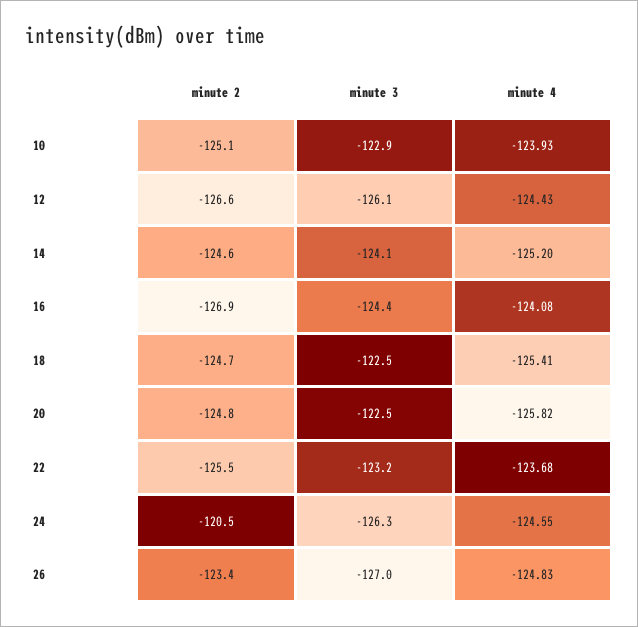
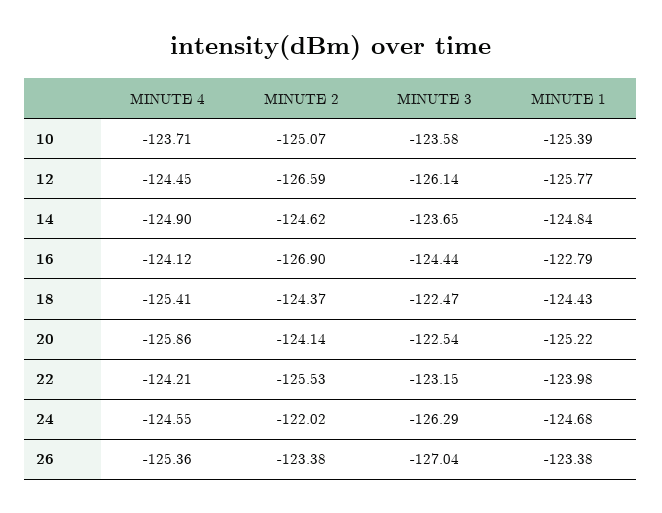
minute 3, 10: -122.9 -> -123.58
minute 4, 10: -123.93 -> -123.71
minute 4, 12: -124.43 -> -124.45
minute 3, 14: -124.1 -> -123.65
minute 4, 14: -125.2 -> -124.9
minute 4, 16: -124.08 -> -124.12
minute 2, 18: -124.7 -> -124.37
minute 2, 20: -124.8 -> -124.14
minute 4, 20: -125.82 -> -125.86
minute 4, 22: -123.68 -> -124.21
minute 2, 24: -120.5 -> -122.02
minute 4, 26: -124.83 -> -125.36
MINUTE 1, 10: none -> -125.39
MINUTE 1, 12: none -> -125.77
MINUTE 1, 14: none -> -124.84
MINUTE 1, 16: none -> -122.79
MINUTE 1, 18: none -> -124.43
MINUTE 1, 20: none -> -125.22
MINUTE 1, 22: none -> -123.98
MINUTE 1, 24: none -> -124.68
MINUTE 1, 26: none -> -123.38

